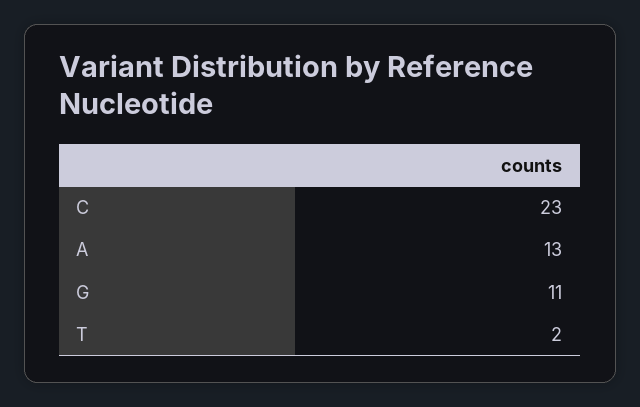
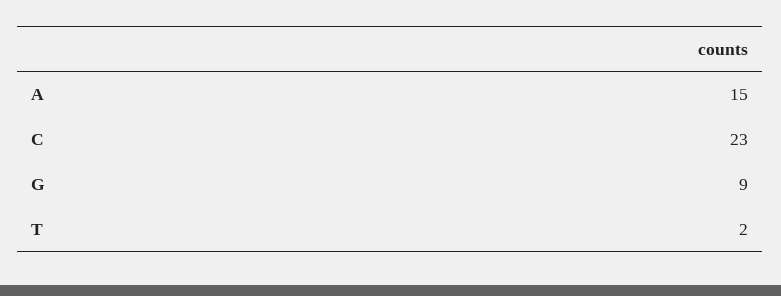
A: 13 -> 15
G: 11 -> 9

